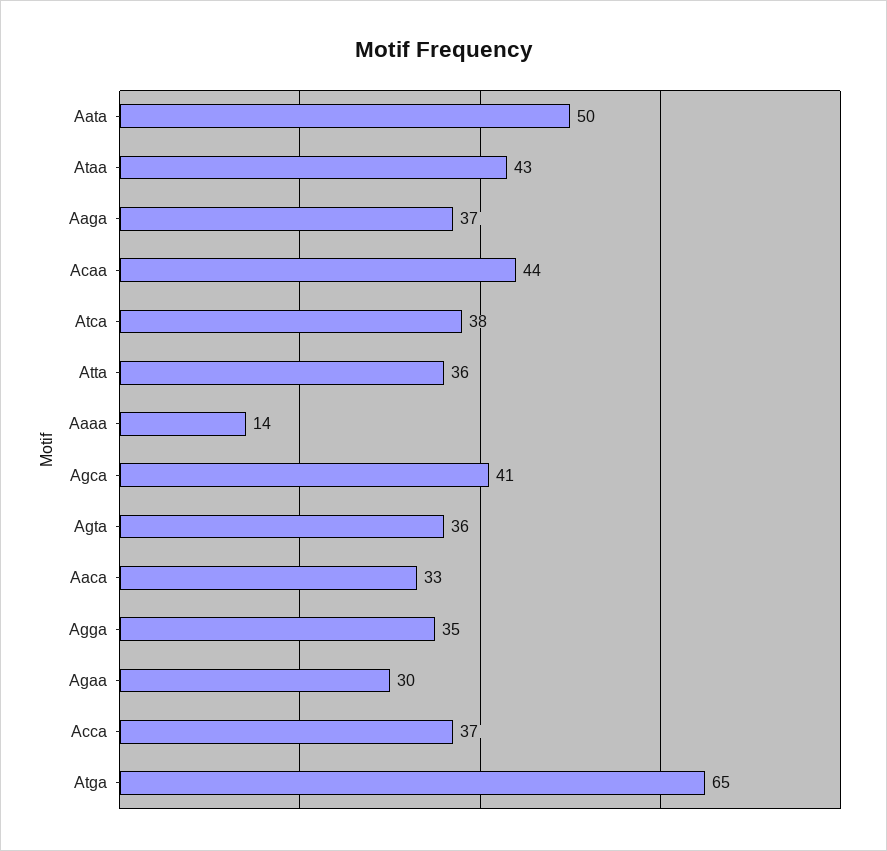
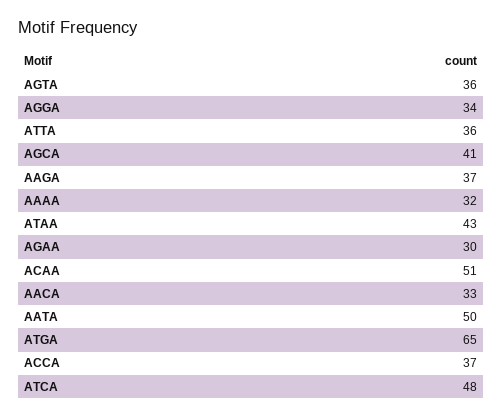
Acaa: 44 -> 51
Atca: 38 -> 48
Aaaa: 14 -> 32
Agga: 35 -> 34

